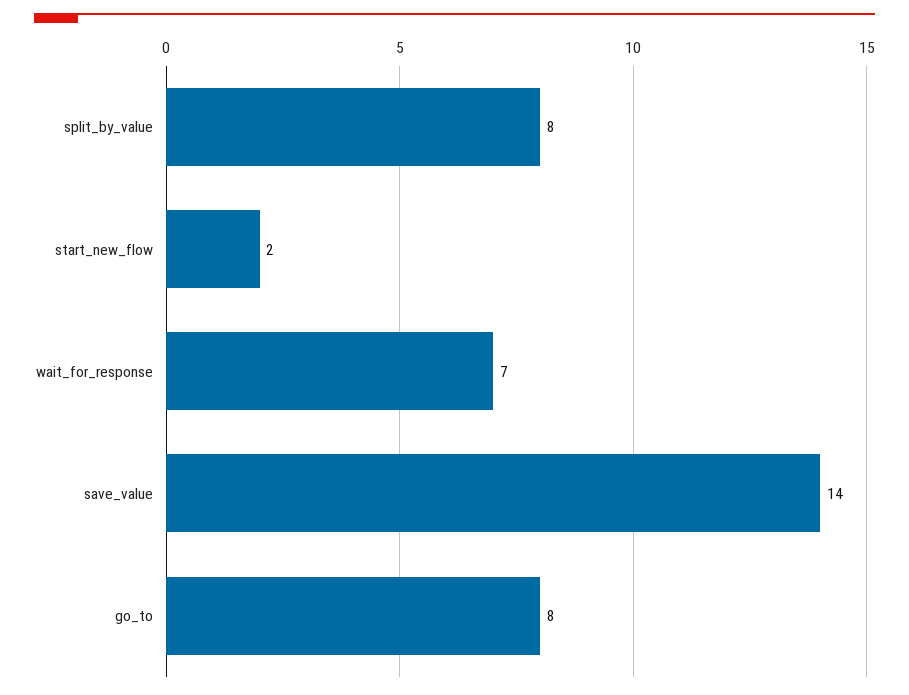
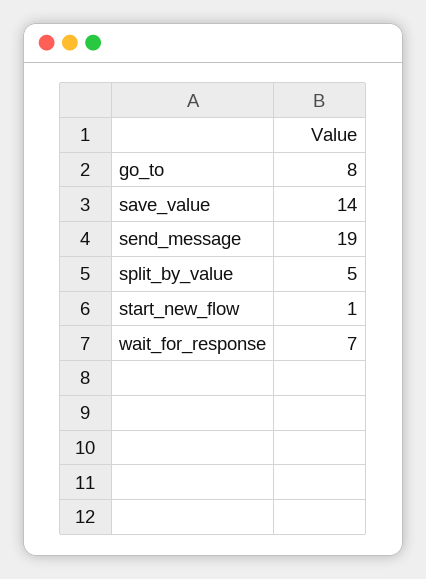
split_by_value: 8 -> 5
start_new_flow: 2 -> 1
send_message: none -> 19

